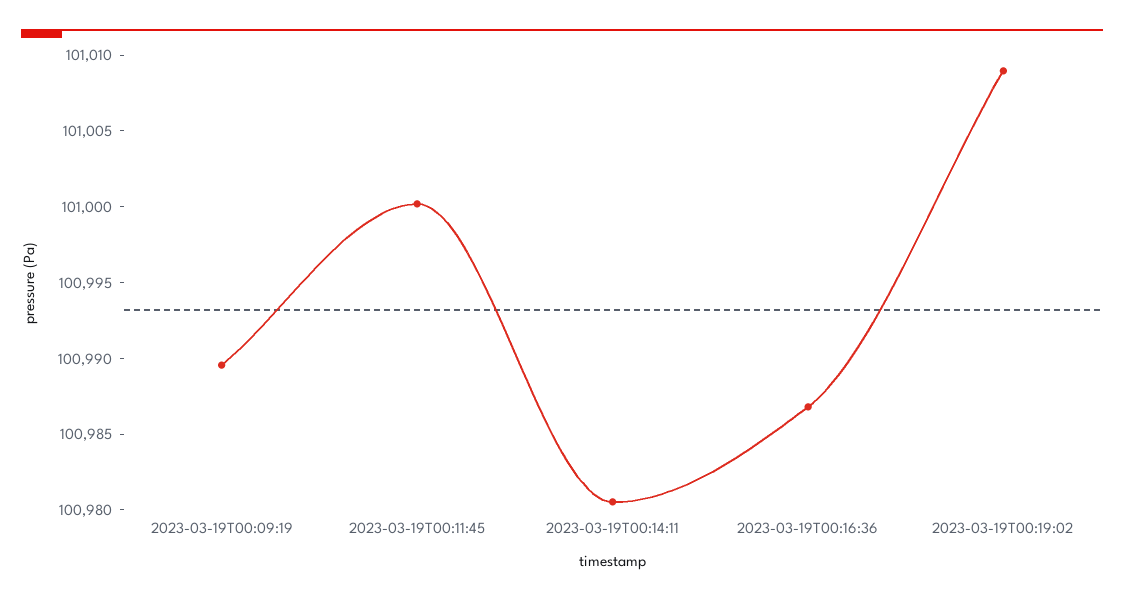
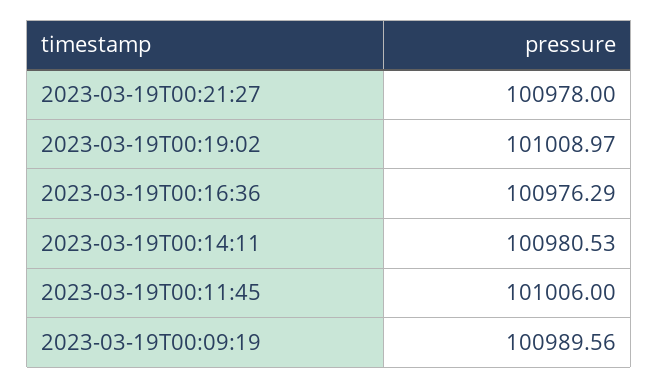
2023-03-19T00:11:45: 101000 -> 101006
2023-03-19T00:16:36: 100987 -> 100976.29
2023-03-19T00:21:27: none -> 100978

